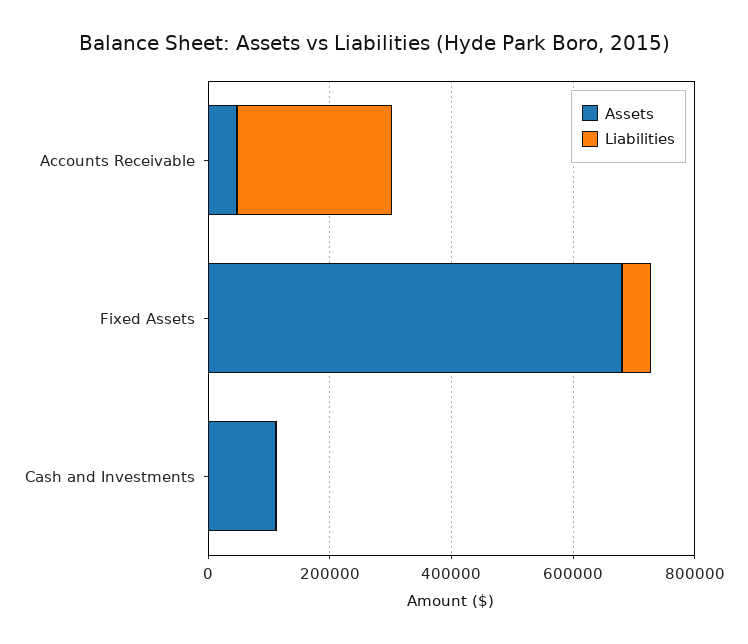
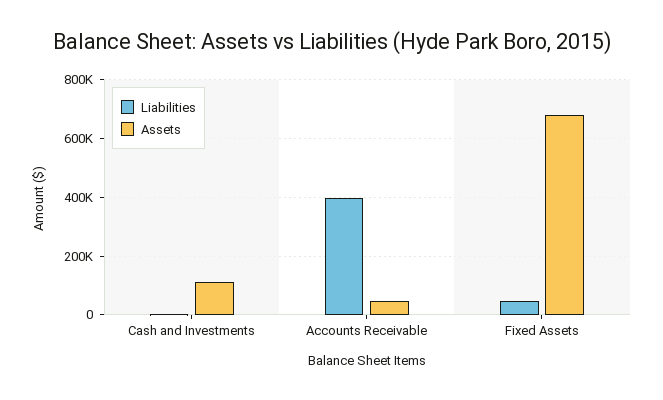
Liabilities, Accounts Receivable: 250000 -> 400000

